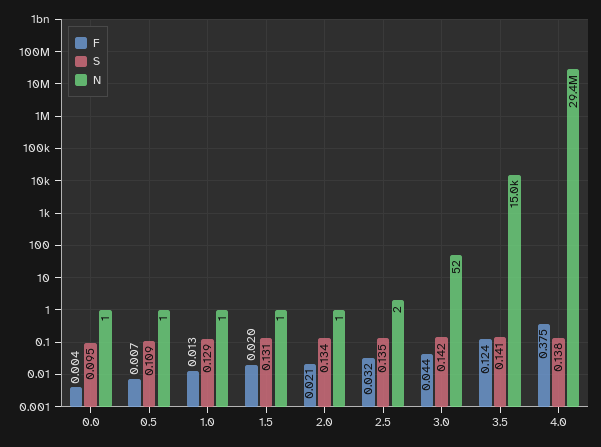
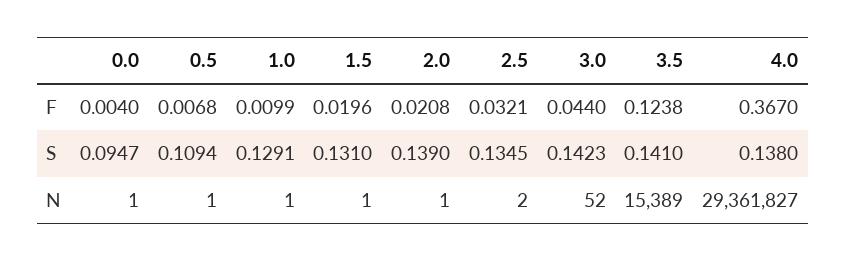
F, 1.0: 0.013 -> 0.0099
S, 2.0: 0.134 -> 0.139
N, 3.5: 15000 -> 15389
F, 4.0: 0.375 -> 0.367

